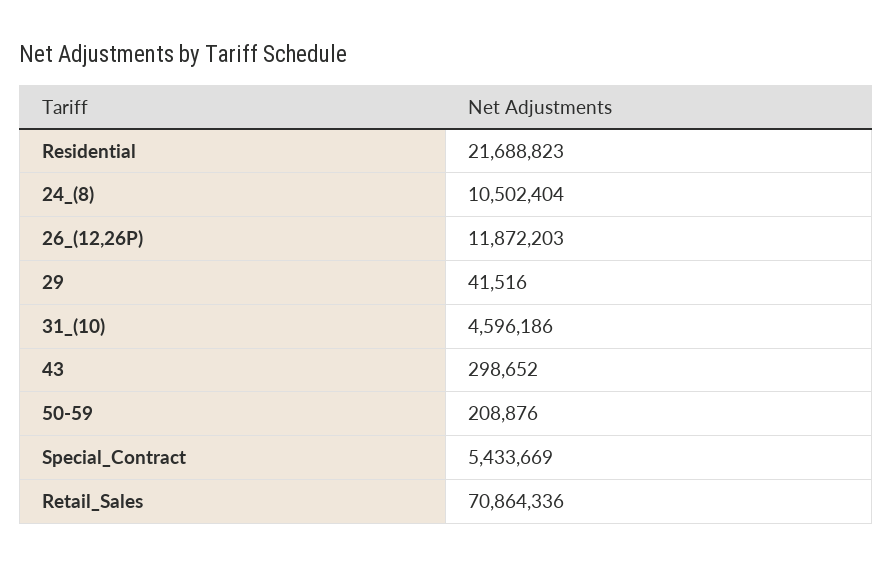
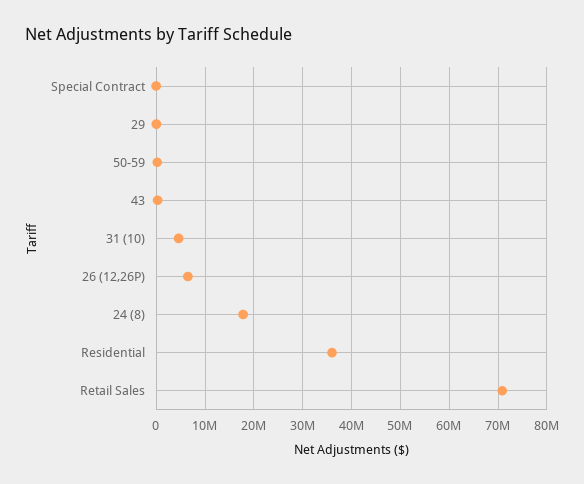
Residential: 21688823 -> 36000000
24_(8): 10502404 -> 18000000
26_(12,26P): 11872203 -> 6000000
Special_Contract: 5433669 -> 0

